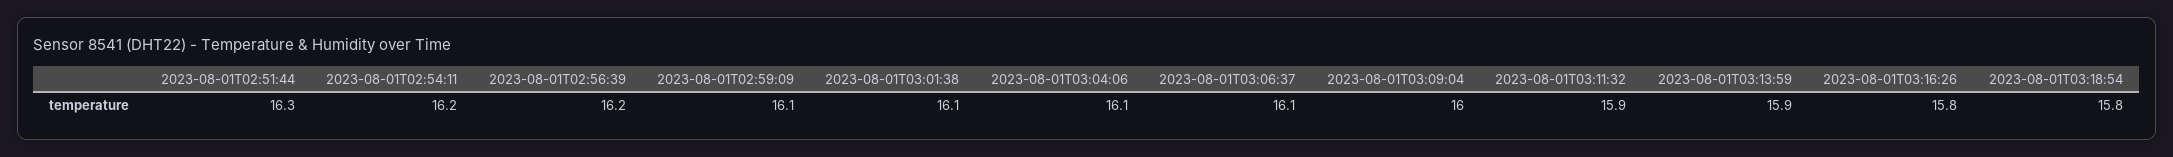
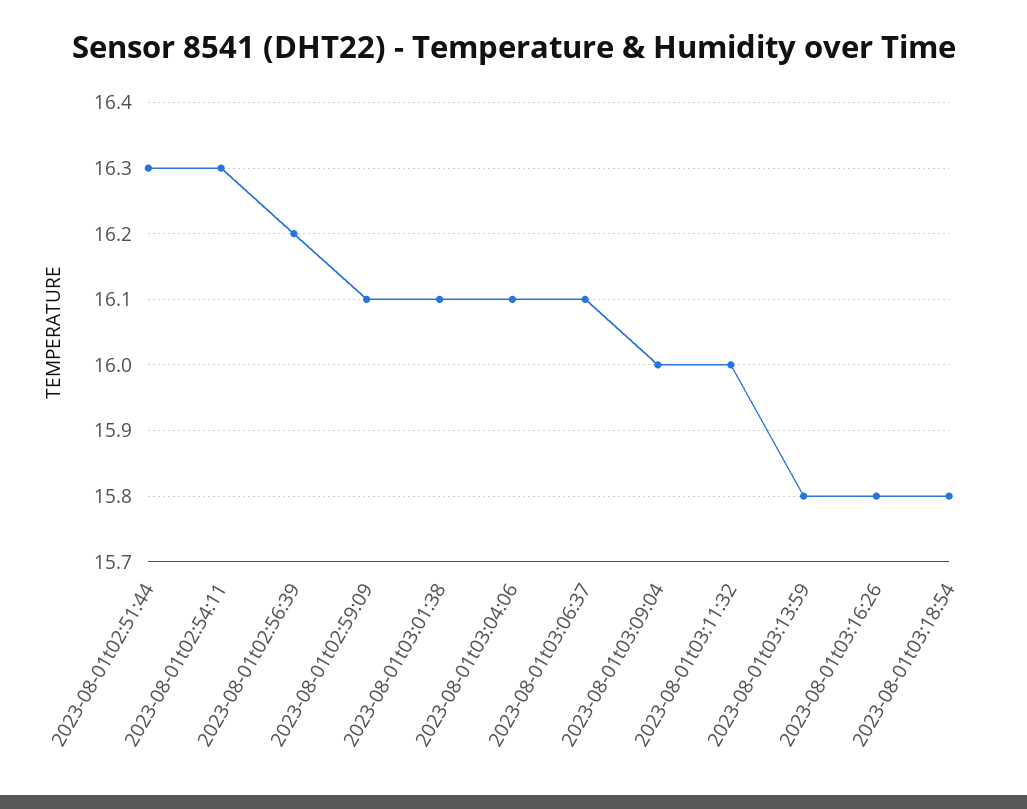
2023-08-01T02:54:11: 16.2 -> 16.3
2023-08-01T03:11:32: 15.9 -> 16
2023-08-01T03:13:59: 15.9 -> 15.8

